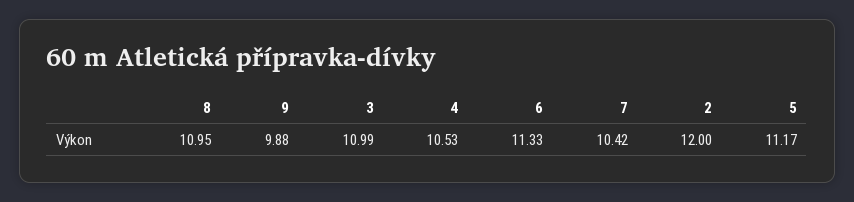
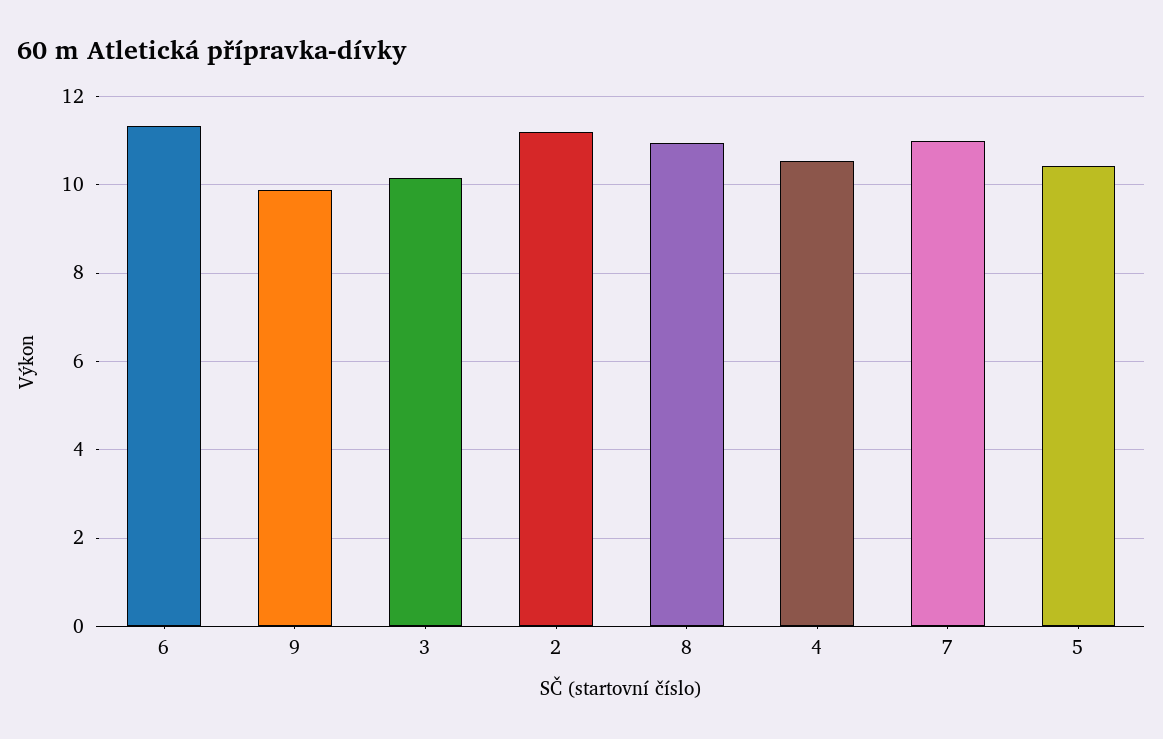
3: 10.99 -> 10.2
7: 10.42 -> 11
2: 12 -> 11.2
5: 11.17 -> 10.4

